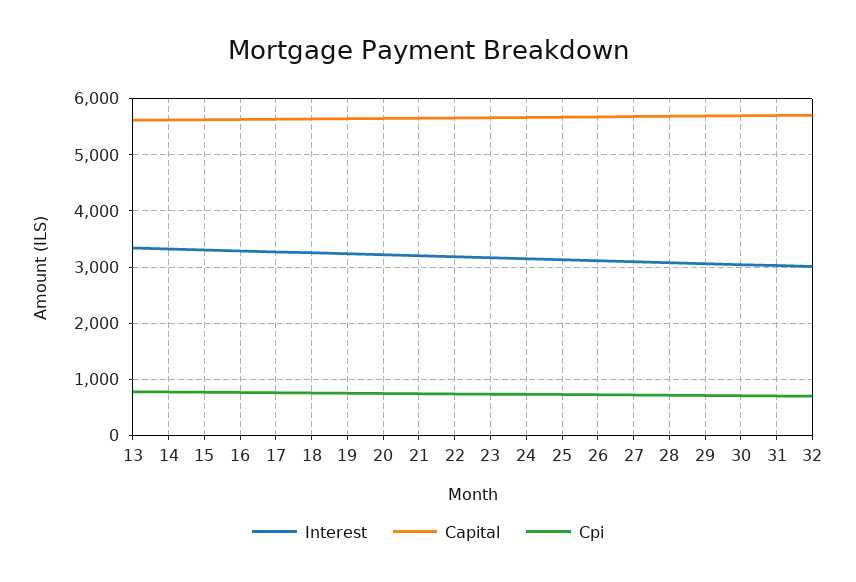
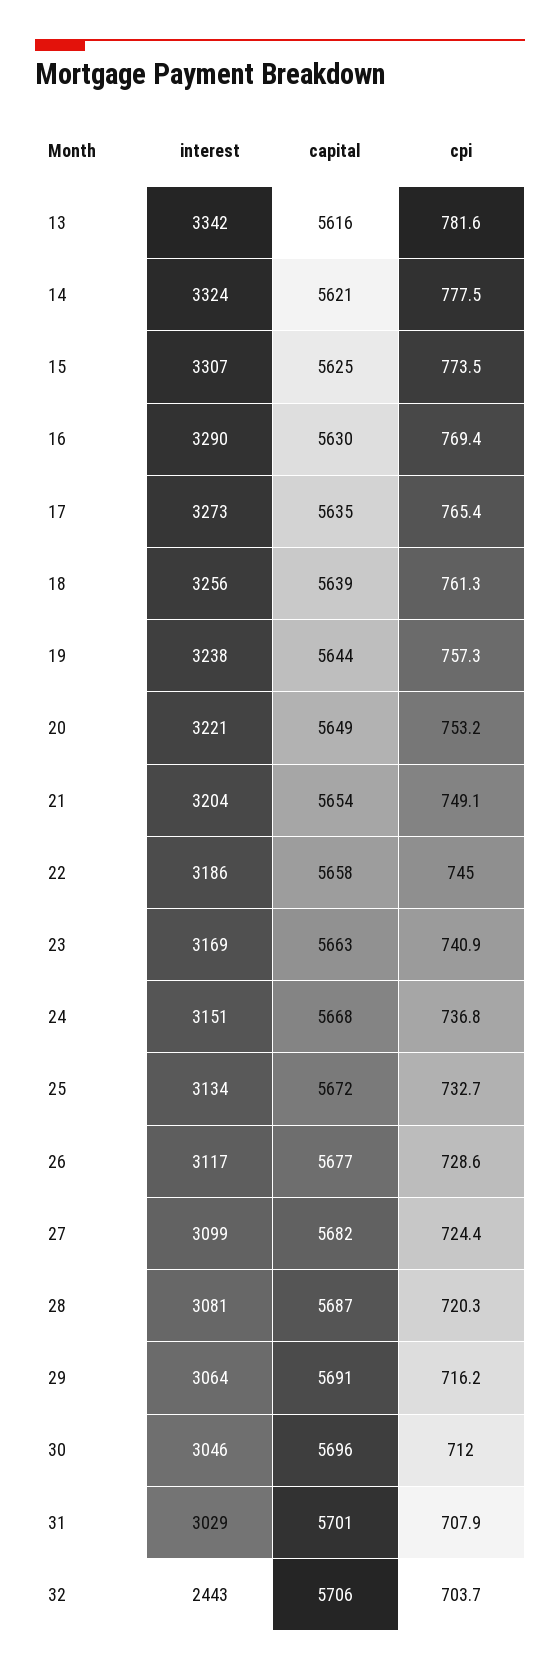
Interest, 32: 3000 -> 2443

